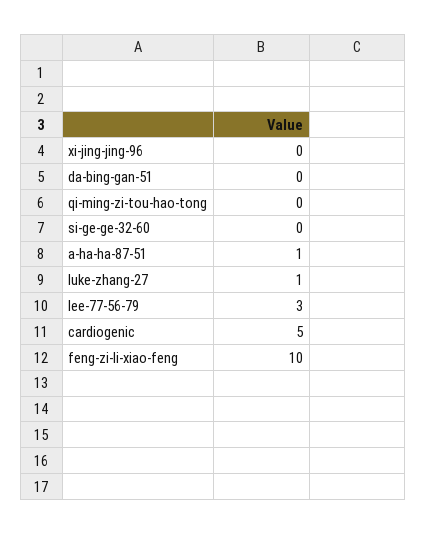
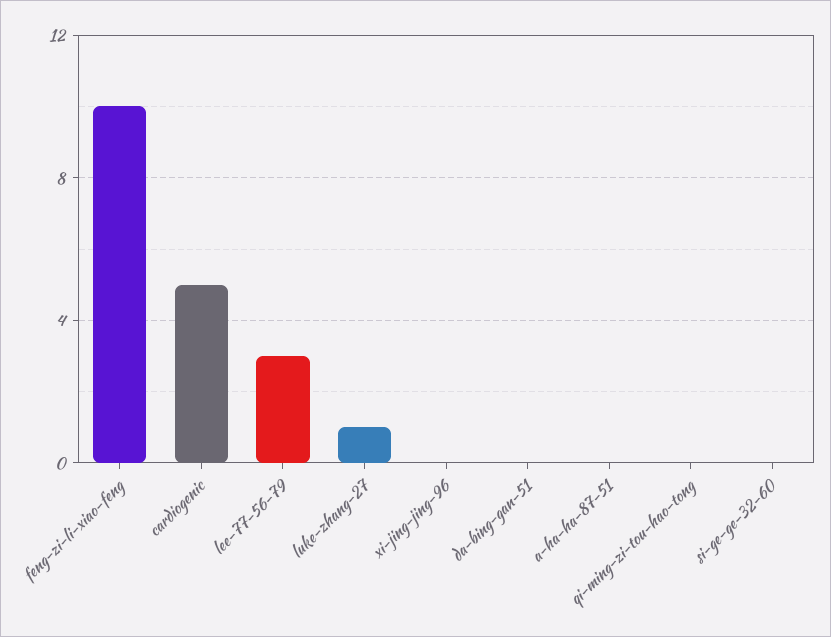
a-ha-ha-87-51: 1 -> 0

